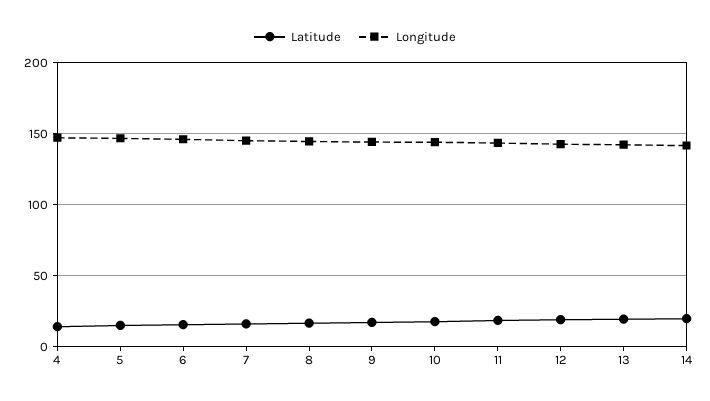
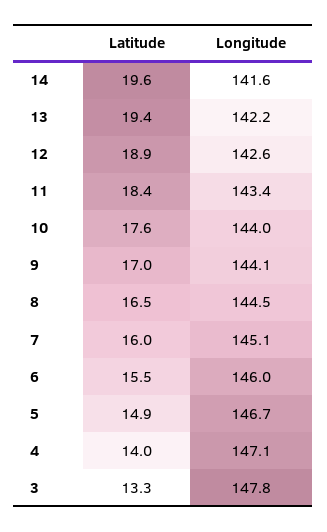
Latitude, 3: none -> 13.3
Longitude, 3: none -> 147.8

